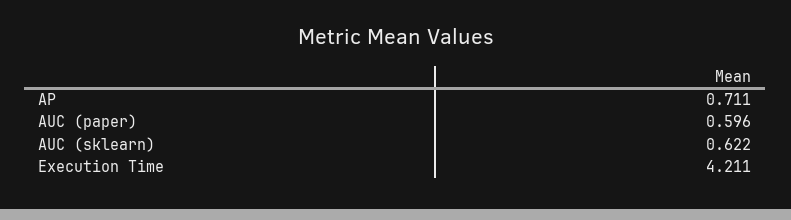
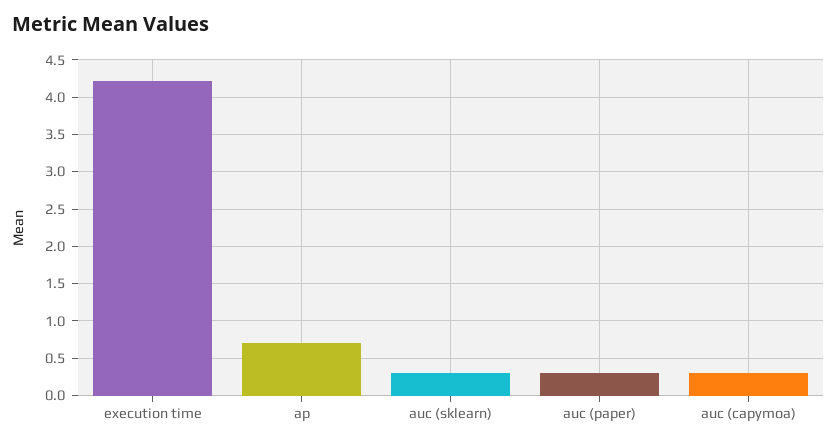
AUC (paper): 0.596 -> 0.3
AUC (sklearn): 0.622 -> 0.3
auc (capymoa): none -> 0.3

